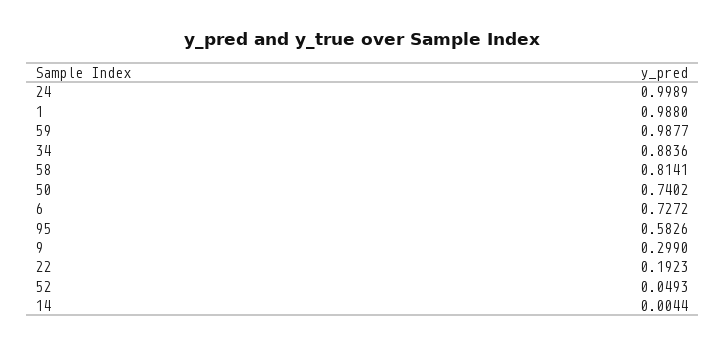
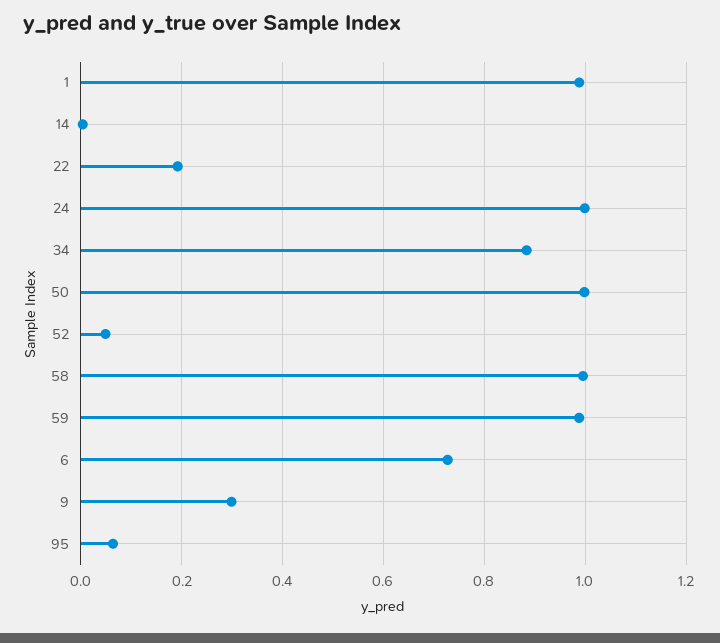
58: 0.8141 -> 1
50: 0.7402 -> 1
95: 0.5826 -> 0.06

